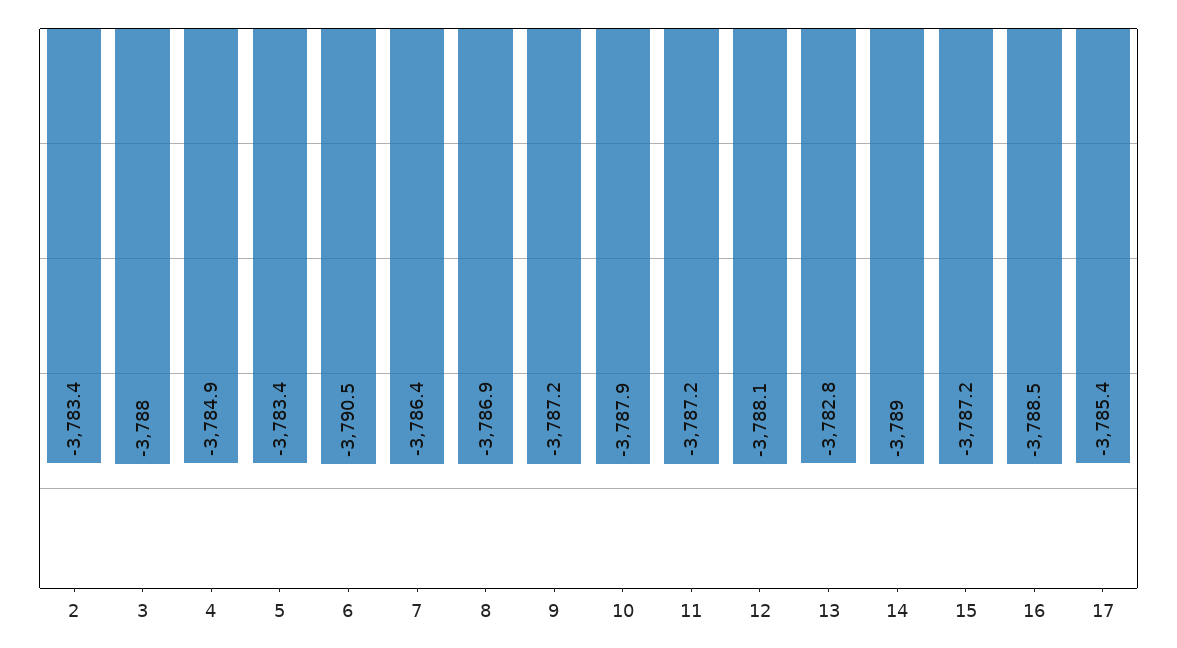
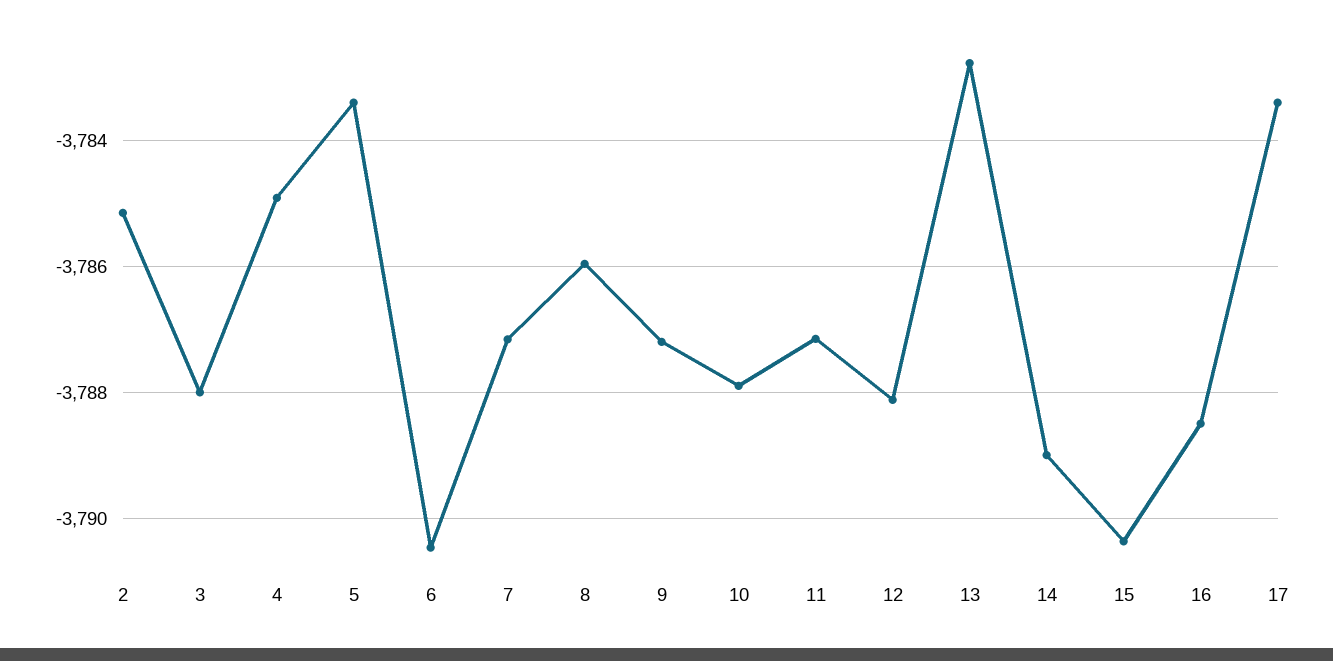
2: -3783.4 -> -3785.2
7: -3786.4 -> -3787.2
8: -3786.9 -> -3786
15: -3787.2 -> -3790.4
17: -3785.4 -> -3783.4

